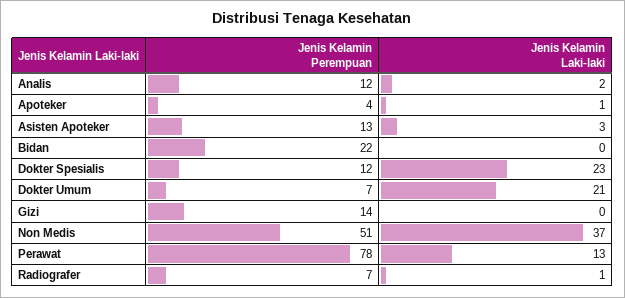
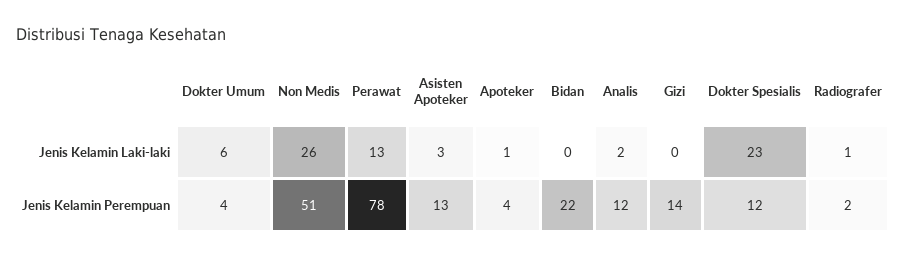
Jenis Kelamin Perempuan, Dokter Umum: 7 -> 4
Jenis Kelamin Laki-laki, Dokter Umum: 21 -> 6
Jenis Kelamin Laki-laki, Non Medis: 37 -> 26
Jenis Kelamin Perempuan, Radiografer: 7 -> 2

